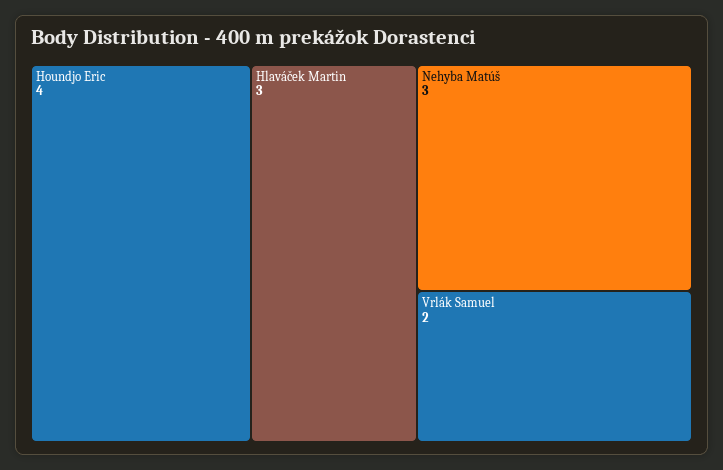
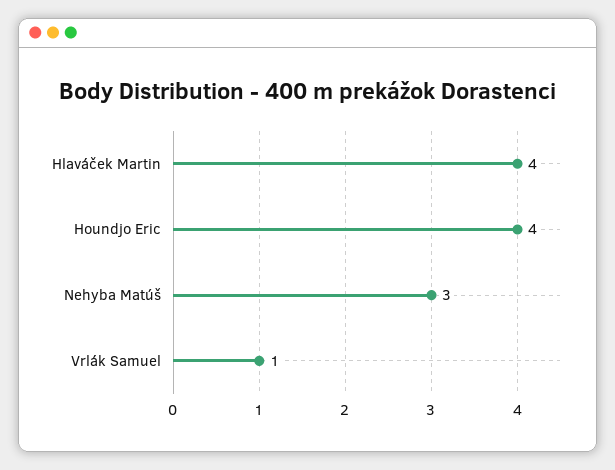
Hlaváček Martin: 3 -> 4
Vrlák Samuel: 2 -> 1

